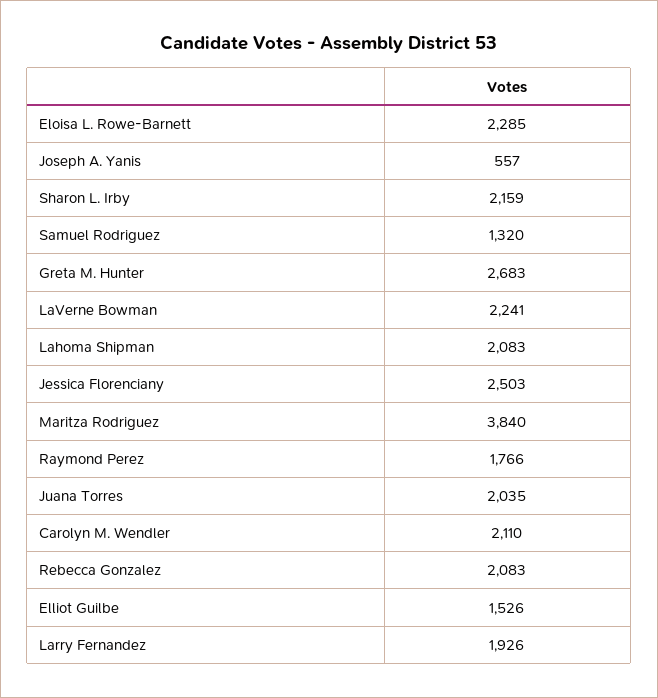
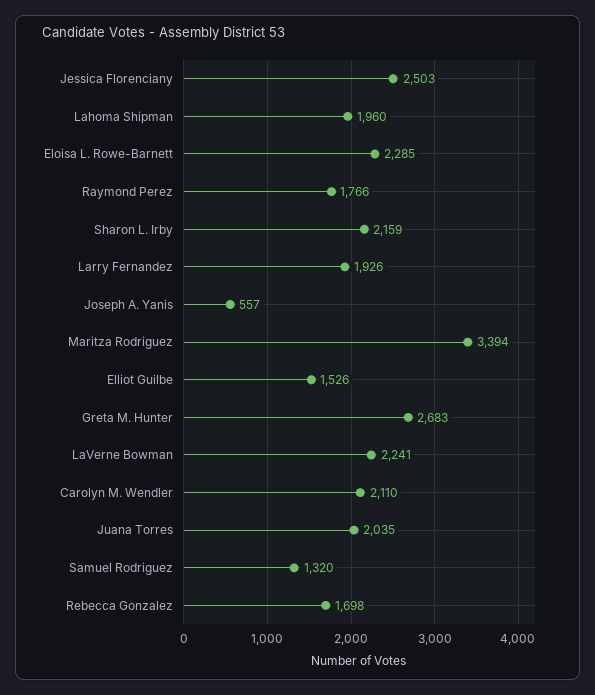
Lahoma Shipman: 2083 -> 1960
Maritza Rodriguez: 3840 -> 3394
Rebecca Gonzalez: 2083 -> 1698

